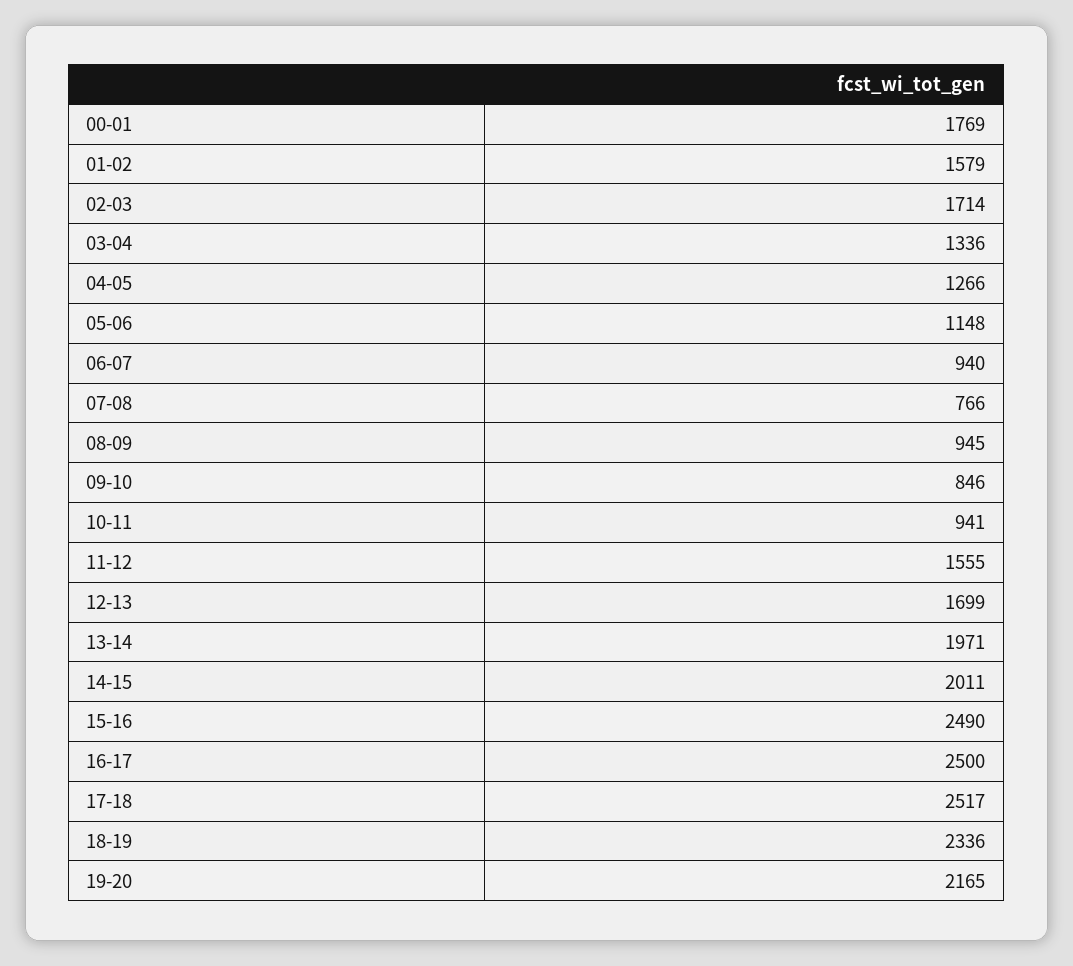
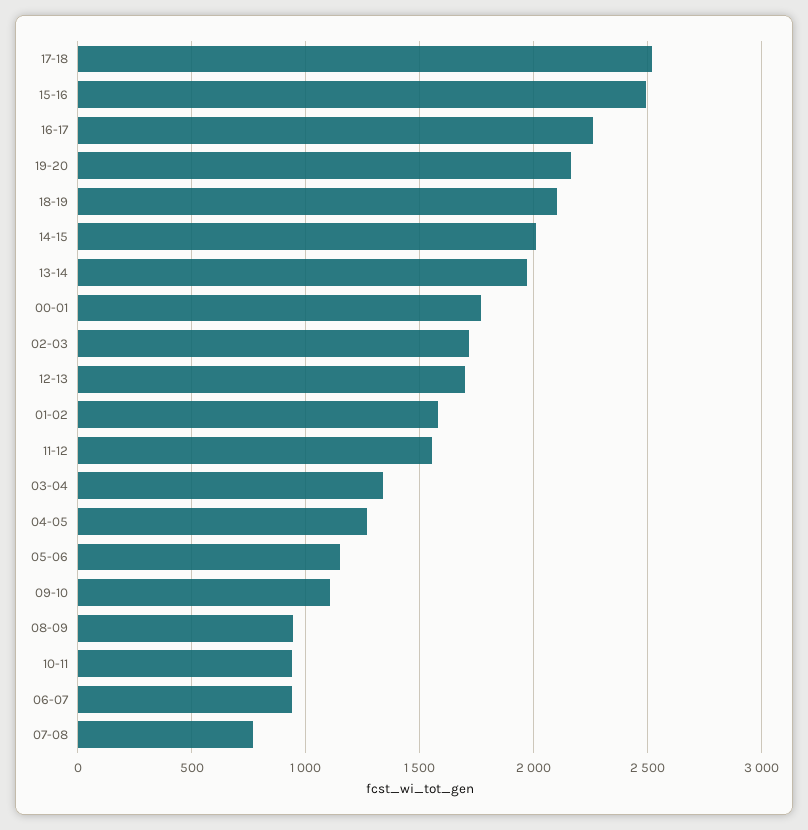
09-10: 846 -> 1100
16-17: 2500 -> 2250
18-19: 2336 -> 2100

